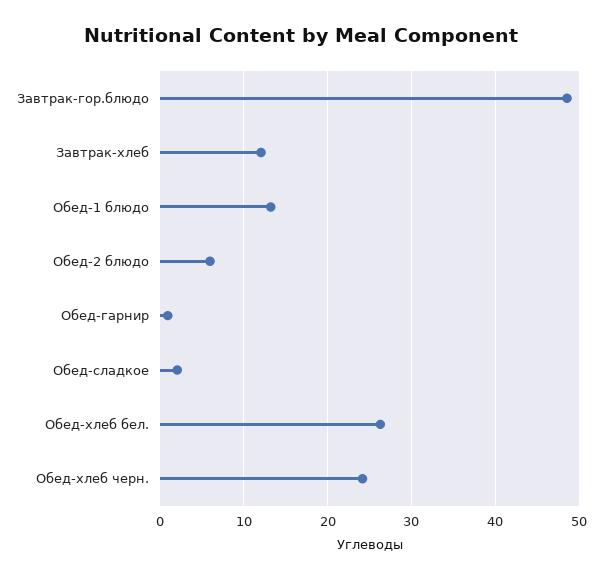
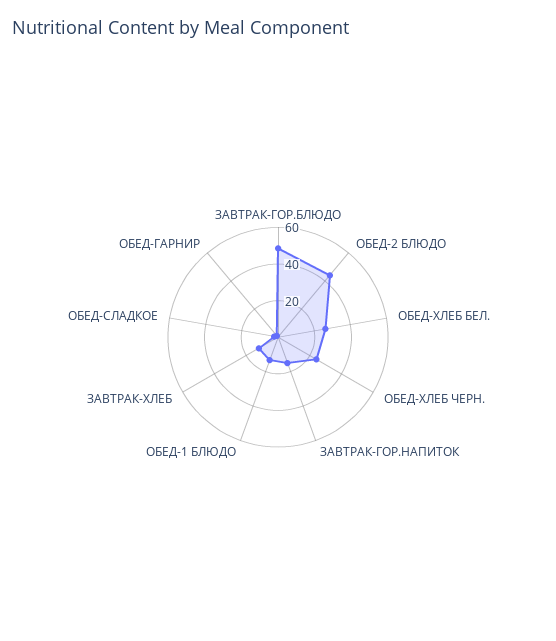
Обед-2 блюдо: 6 -> 45
ЗАВТРАК-ГОР.НАПИТОК: none -> 15

